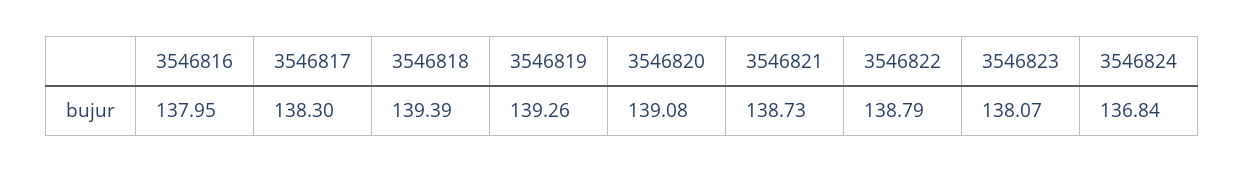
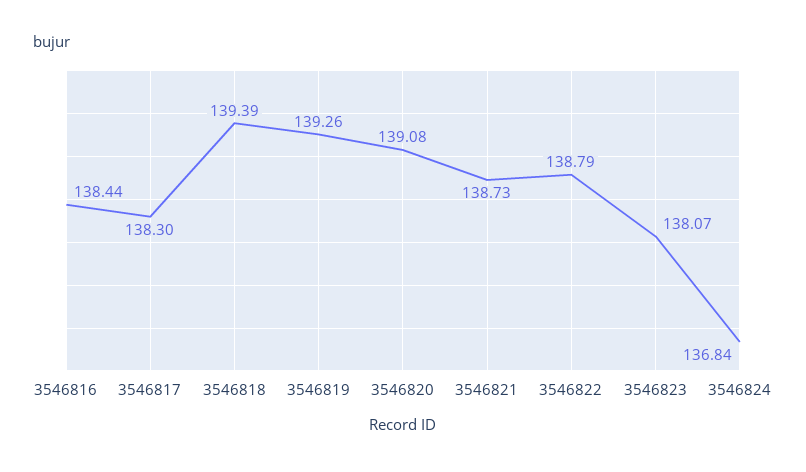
3546816: 137.95 -> 138.44

